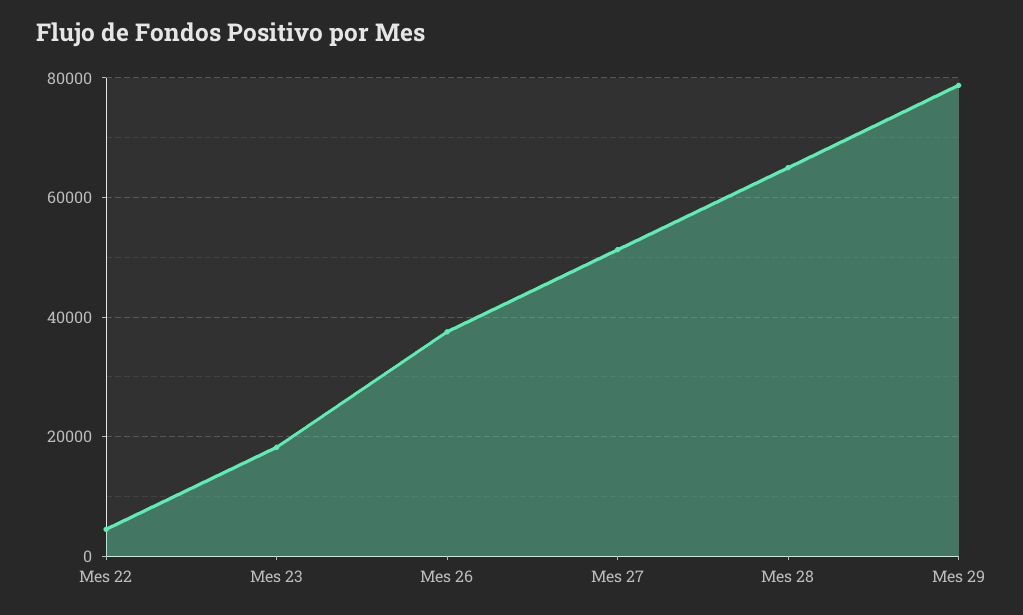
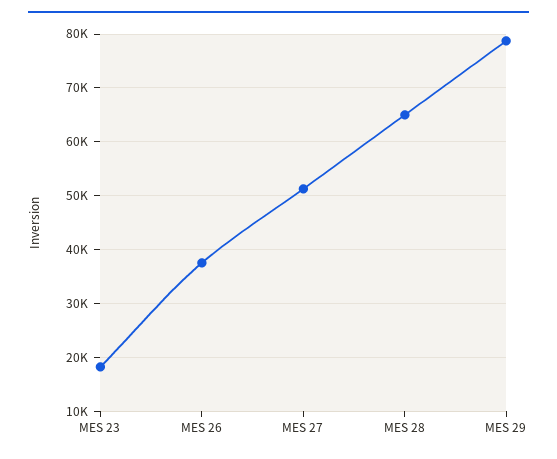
Mes 22: 4000 -> none

